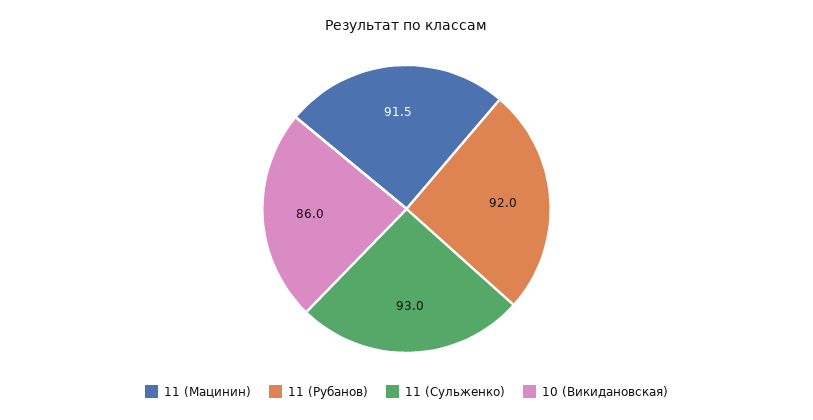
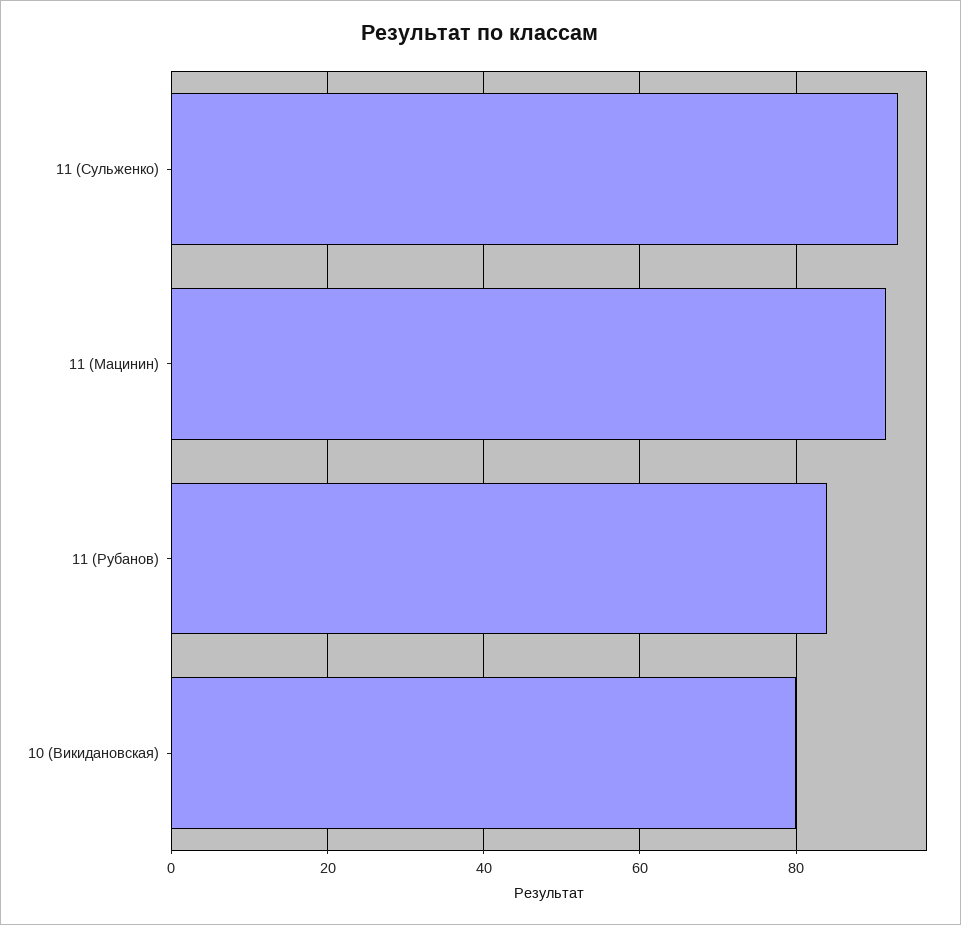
11 (Рубанов): 92 -> 84
10 (Викидановская): 86 -> 80

